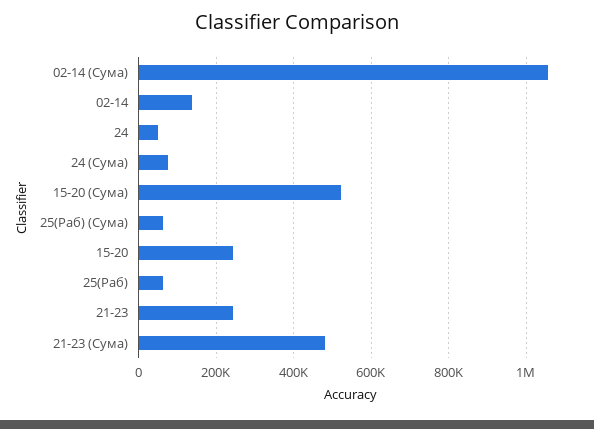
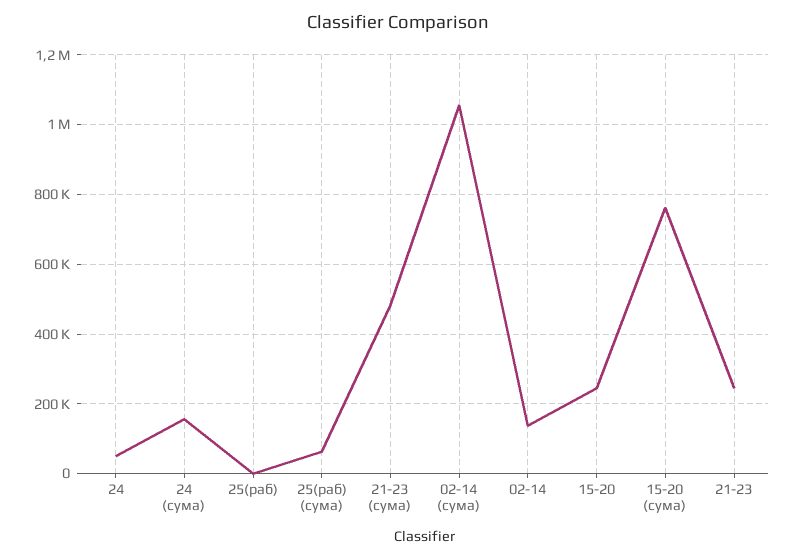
24 (Сума): 80000 -> 160000
15-20 (Сума): 520000 -> 760000
25(Раб): 60000 -> 0

